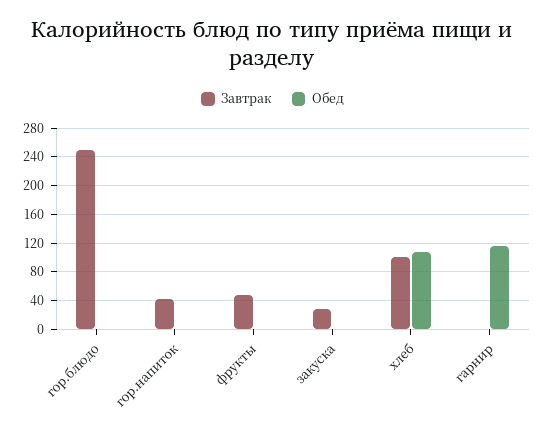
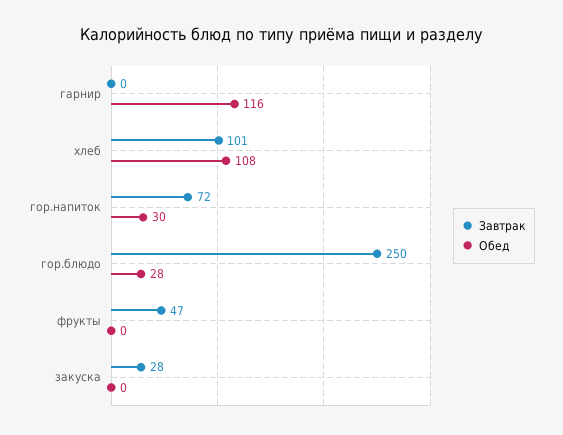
Обед, гор.блюдо: 0 -> 28
Завтрак, гор.напиток: 40 -> 72
Обед, гор.напиток: 0 -> 30

